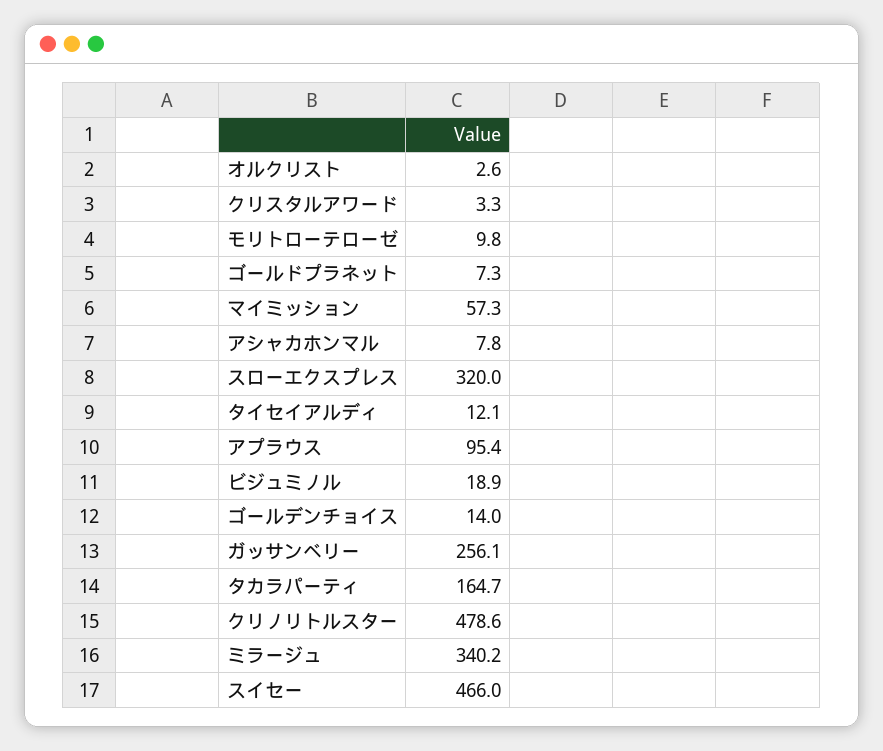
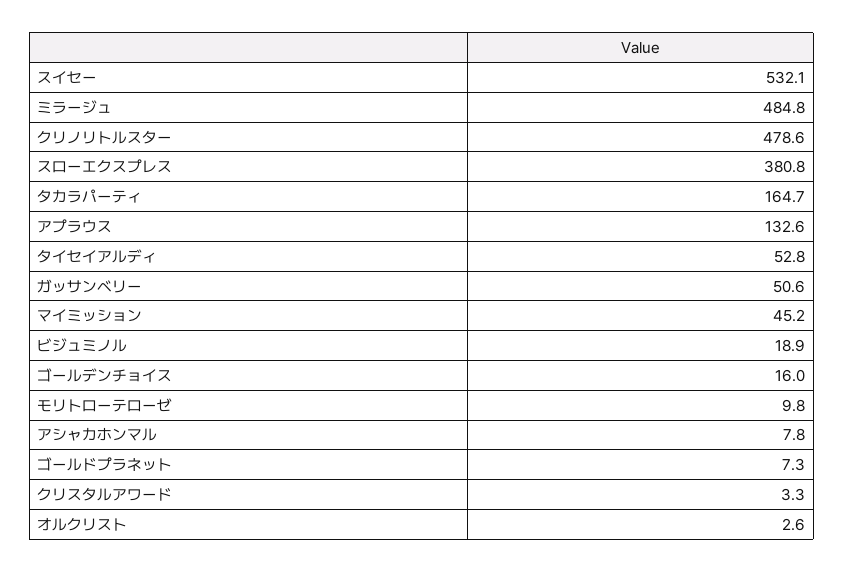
マイミッション: 57.3 -> 45.2
スローエクスプレス: 320 -> 380.8
タイセイアルディ: 12.1 -> 52.8
アプラウス: 95.4 -> 132.6
ゴールデンチョイス: 14 -> 16
ガッサンベリー: 256.1 -> 50.6
ミラージュ: 340.2 -> 484.8
スイセー: 466 -> 532.1

